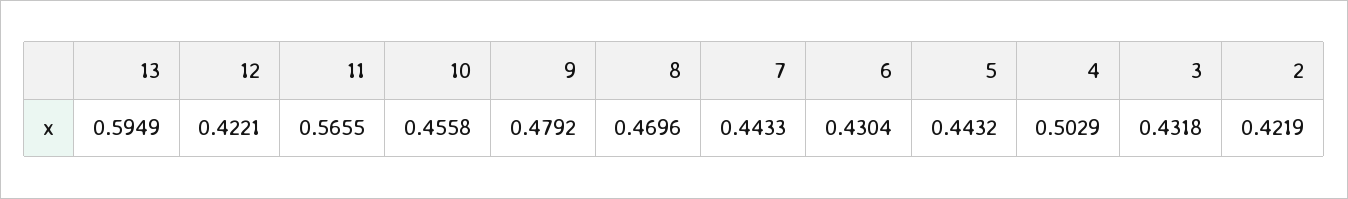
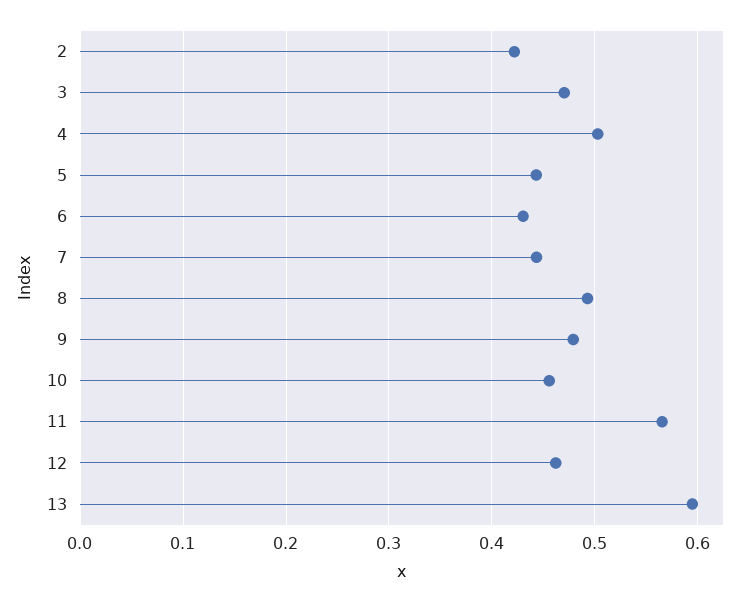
12: 0.4221 -> 0.46
8: 0.4696 -> 0.49
3: 0.4318 -> 0.47

